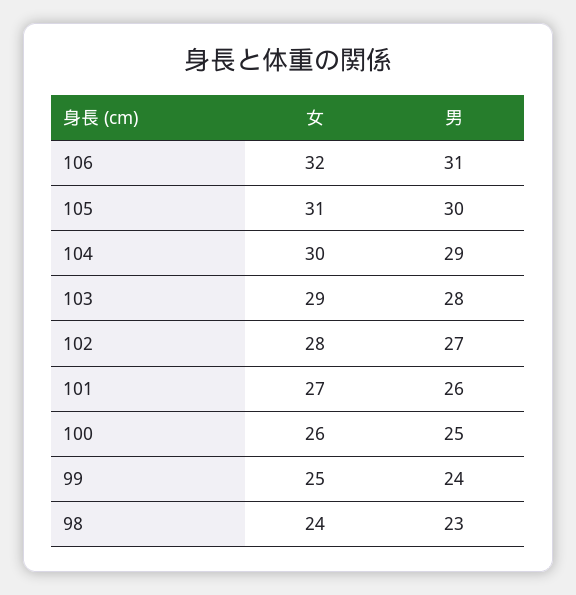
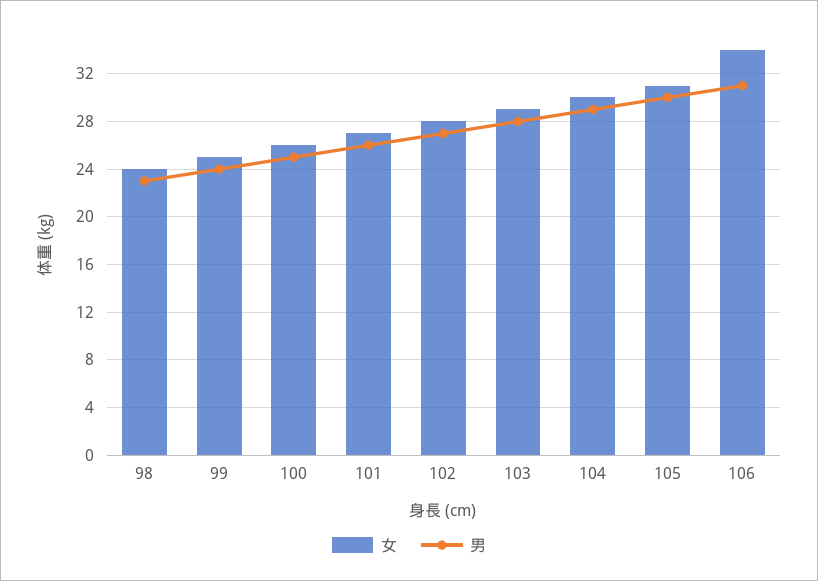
女, 106: 32 -> 34

